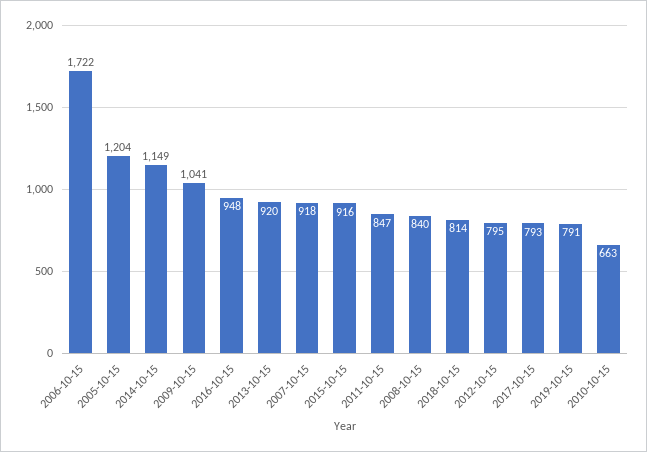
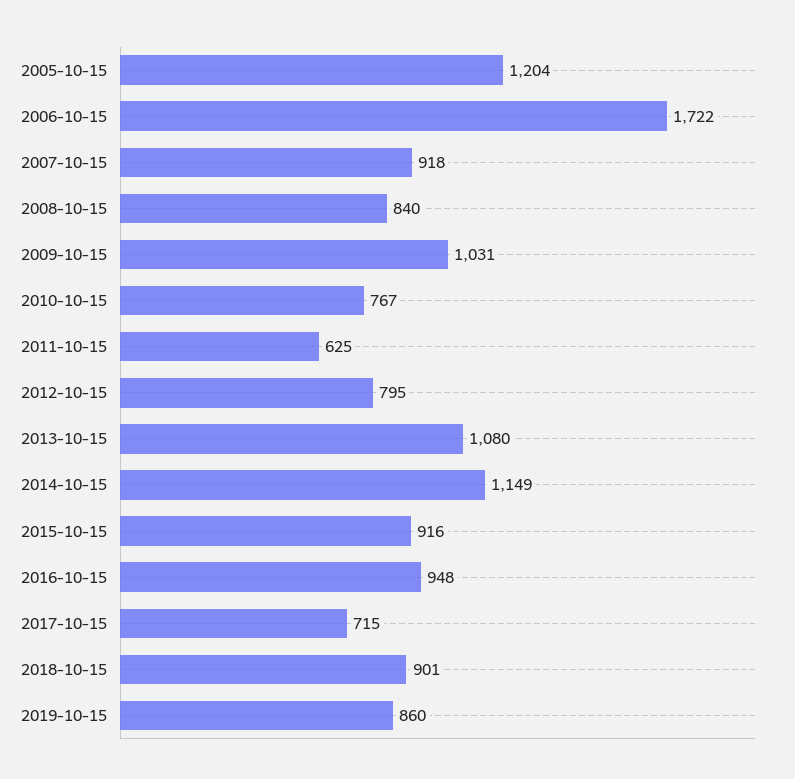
2009-10-15: 1041 -> 1031
2013-10-15: 920 -> 1080
2011-10-15: 847 -> 625
2018-10-15: 814 -> 901
2017-10-15: 793 -> 715
2019-10-15: 791 -> 860
2010-10-15: 663 -> 767

